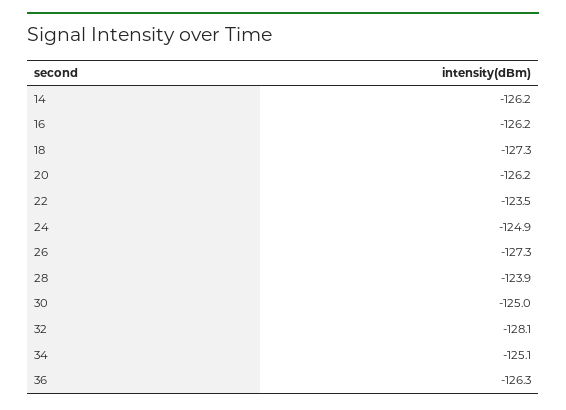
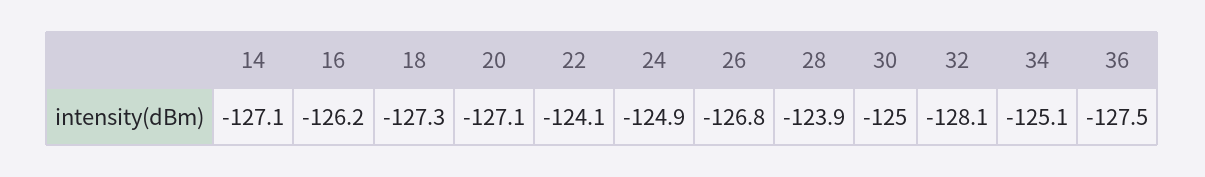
14: -126.2 -> -127.1
20: -126.2 -> -127.1
22: -123.5 -> -124.1
26: -127.3 -> -126.8
36: -126.3 -> -127.5

